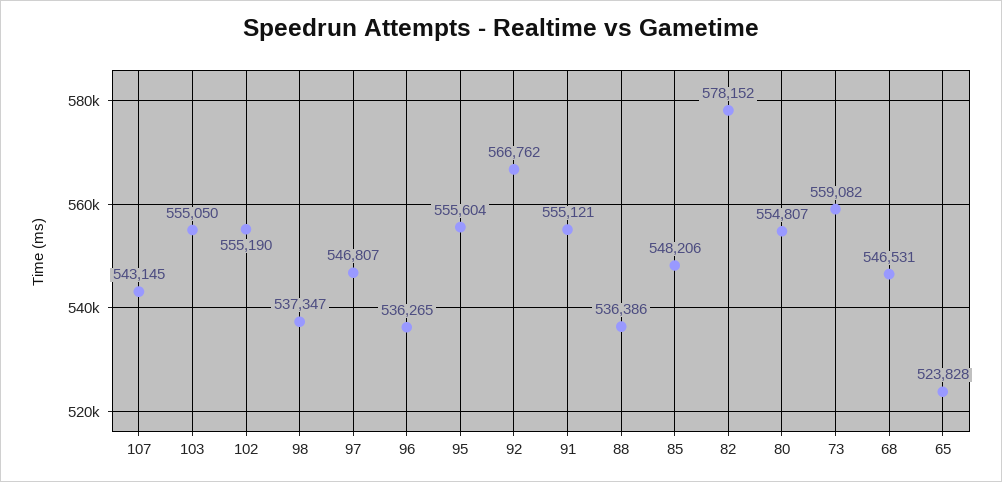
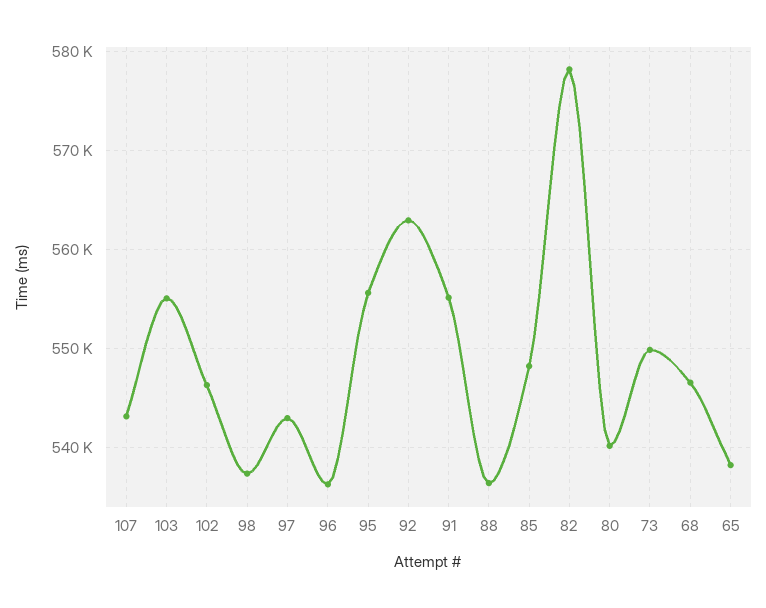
102: 555190 -> 546000
97: 546807 -> 543000
92: 566762 -> 563000
80: 554807 -> 540000
73: 559082 -> 550000
65: 523828 -> 538000

